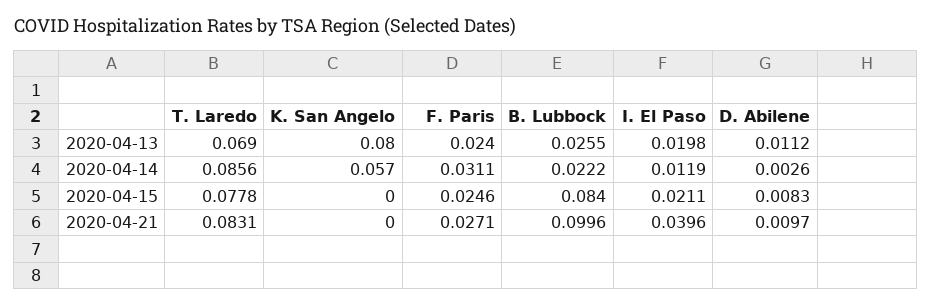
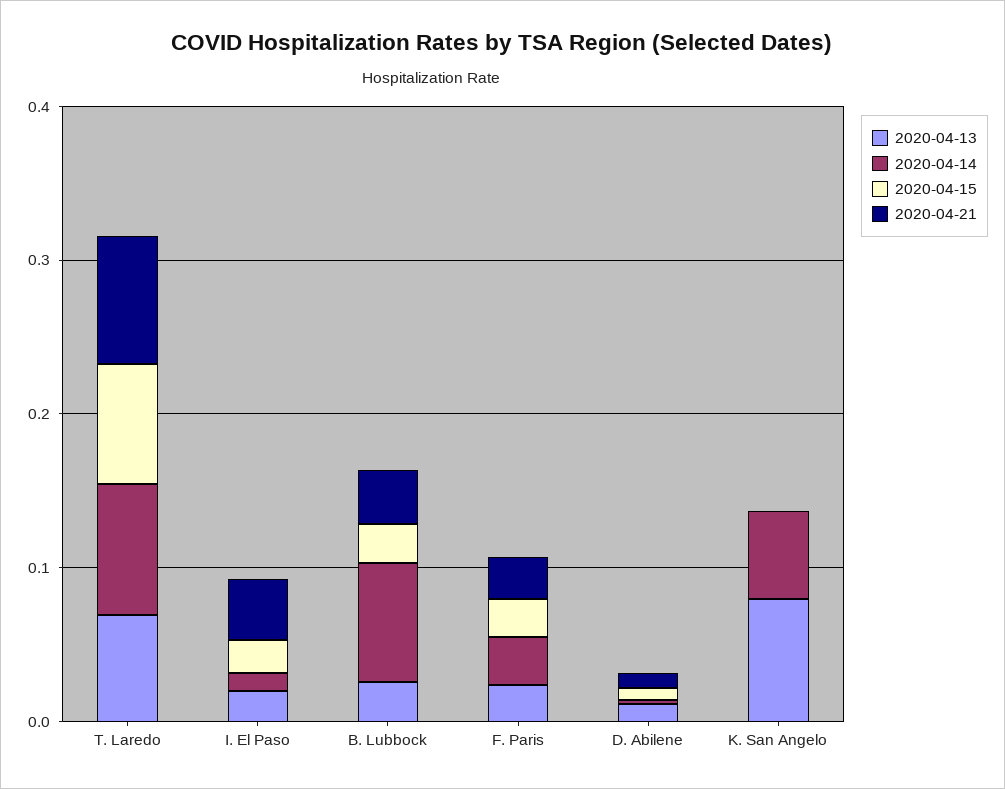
2020-04-14, B. Lubbock: 0.0222 -> 0.08
2020-04-15, B. Lubbock: 0.084 -> 0.02
2020-04-21, B. Lubbock: 0.0996 -> 0.04

